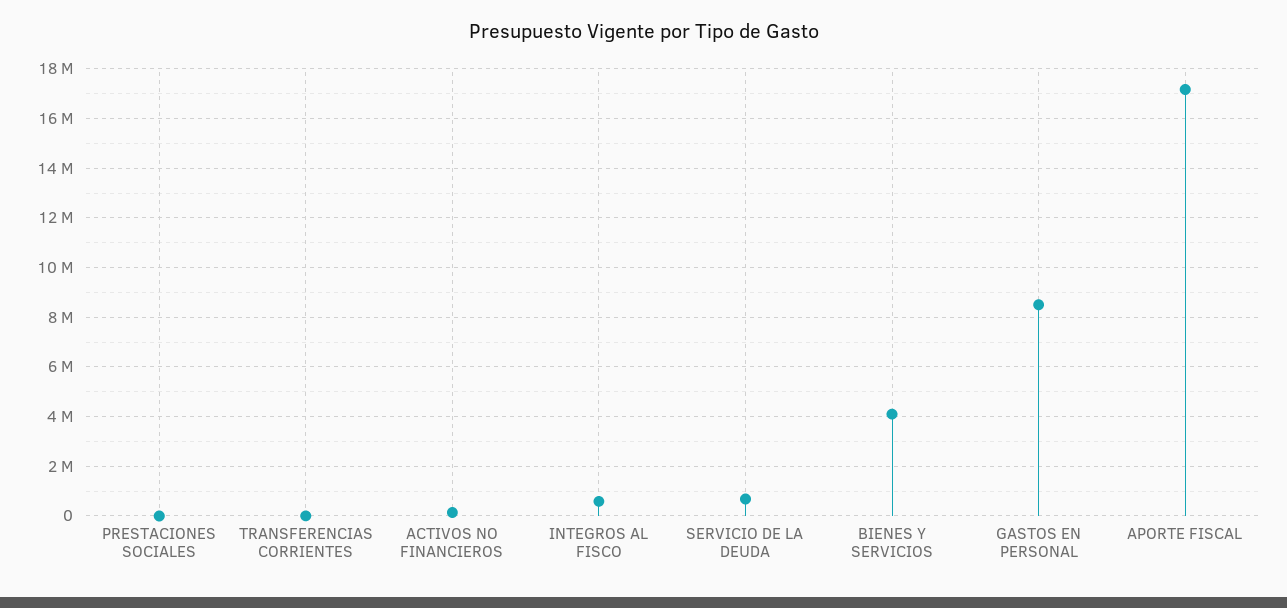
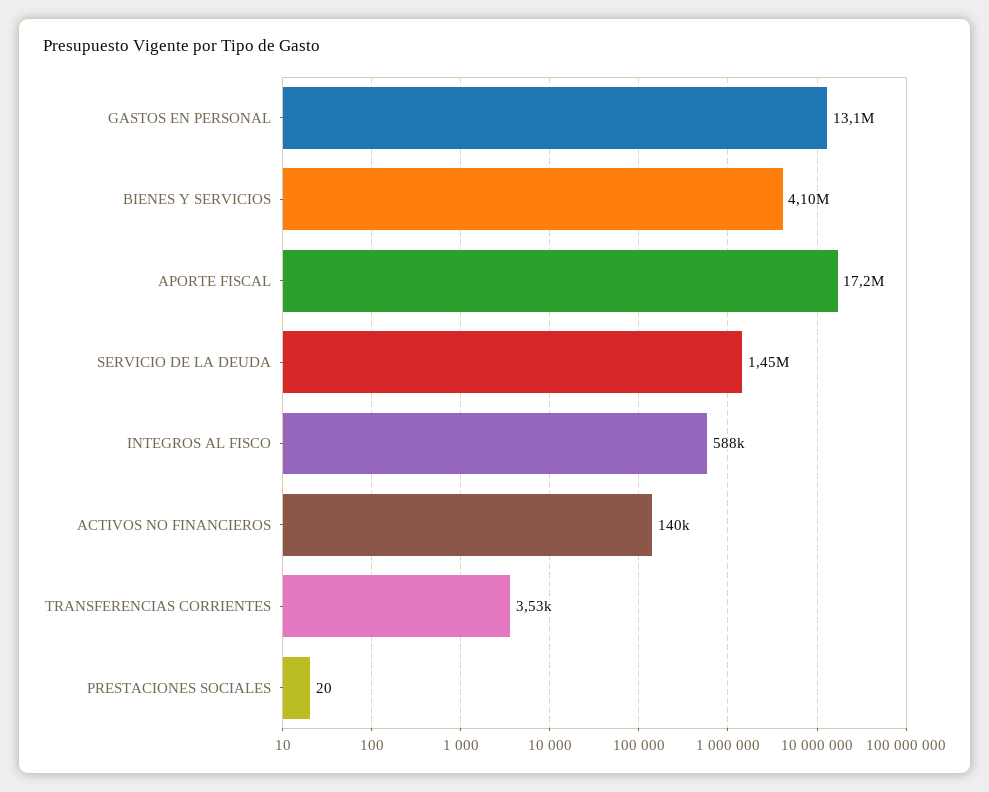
SERVICIO DE LA DEUDA: 750000 -> 1450000
GASTOS EN PERSONAL: 8500000 -> 13100000

